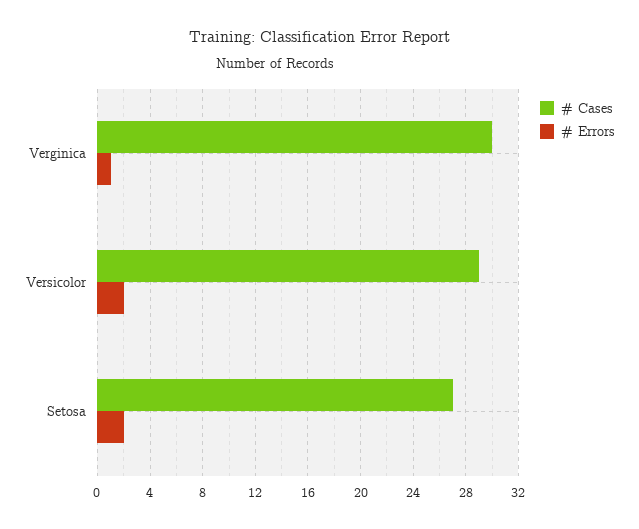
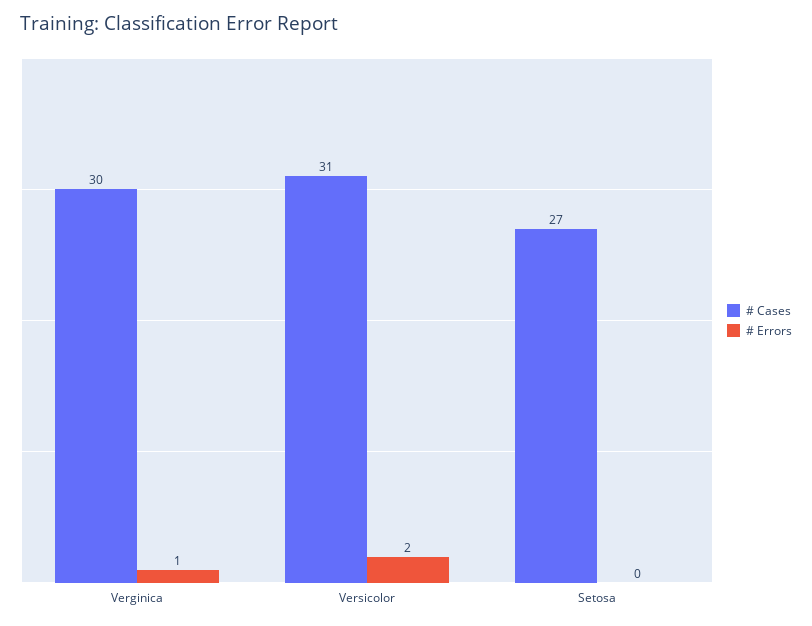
# Cases, Versicolor: 29 -> 31
# Errors, Setosa: 2 -> 0

